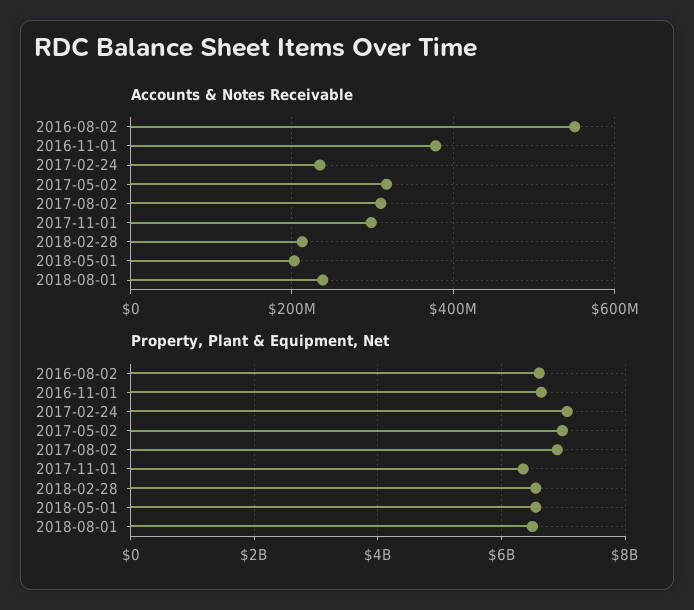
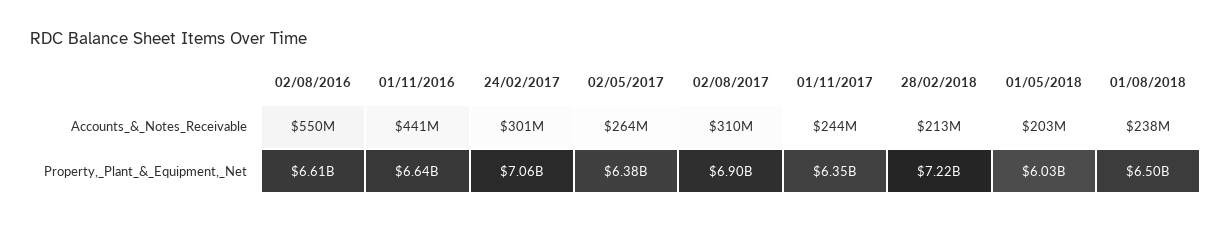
Accounts & Notes Receivable, 2016-11-01: 380000000 -> 441000000
Accounts & Notes Receivable, 2017-02-24: 240000000 -> 301000000
Accounts & Notes Receivable, 2017-05-02: 320000000 -> 264000000
Accounts & Notes Receivable, 2017-11-01: 300000000 -> 244000000
Property, Plant & Equipment, Net, 2017-05-02: 7000000000 -> 6380000000
Property, Plant & Equipment, Net, 2018-02-28: 6600000000 -> 7220000000
Property, Plant & Equipment, Net, 2018-05-01: 6600000000 -> 6030000000

